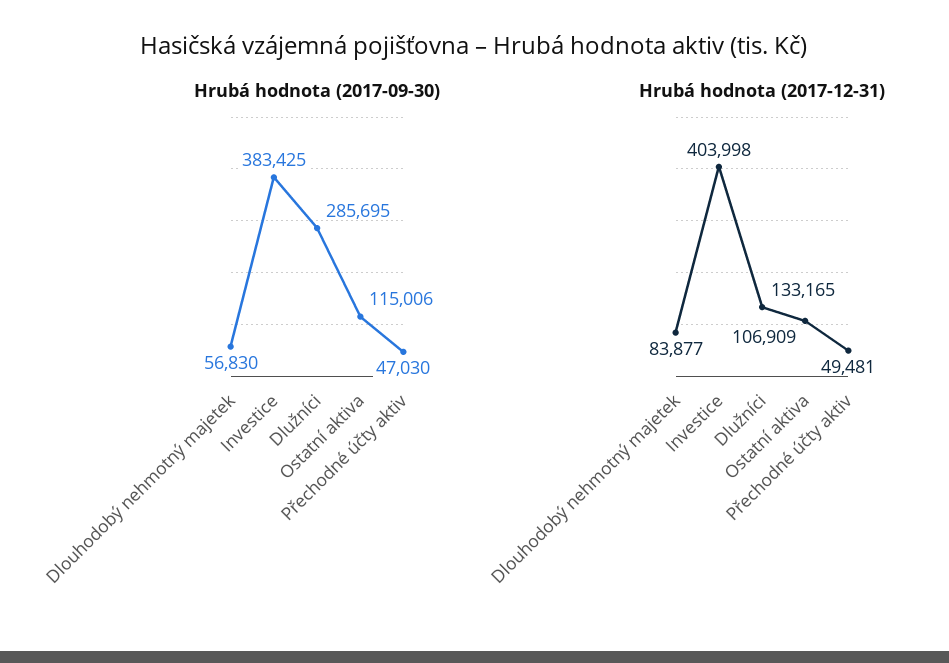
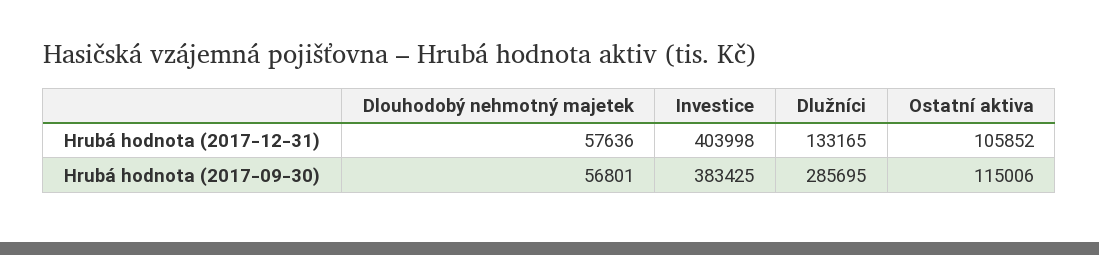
Hrubá hodnota (2017-09-30), Dlouhodobý nehmotný majetek: 56830 -> 56801
Hrubá hodnota (2017-09-30), Přechodné účty aktiv: 47030 -> none
Hrubá hodnota (2017-12-31), Dlouhodobý nehmotný majetek: 83877 -> 57636
Hrubá hodnota (2017-12-31), Ostatní aktiva: 106909 -> 105852
Hrubá hodnota (2017-12-31), Přechodné účty aktiv: 49481 -> none

